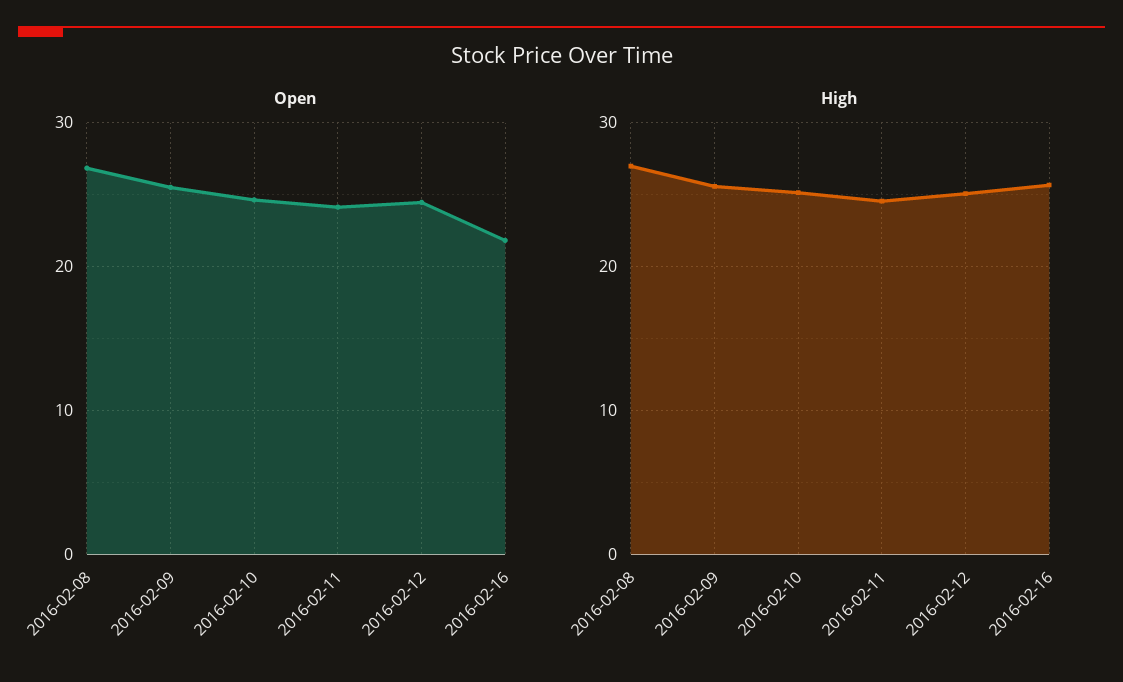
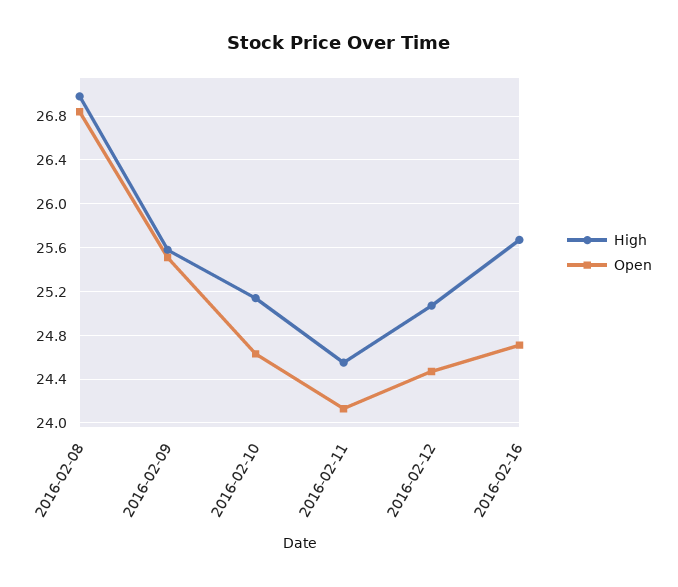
Open, 2016-02-16: 22 -> 24.7

